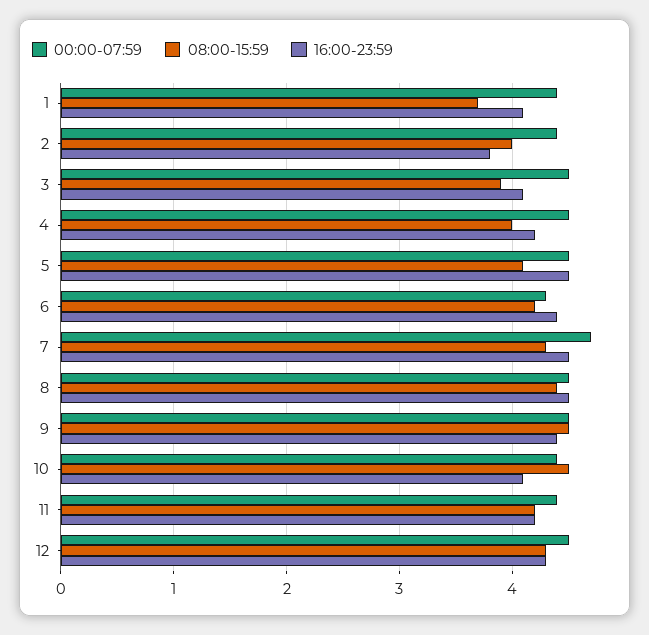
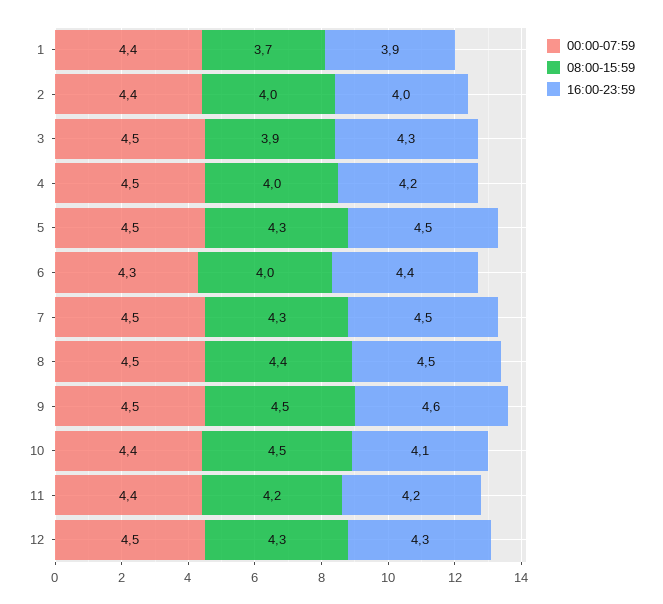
16:00-23:59, 1: 4.1 -> 3.9
16:00-23:59, 2: 3.8 -> 4
16:00-23:59, 3: 4.1 -> 4.3
08:00-15:59, 5: 4.1 -> 4.3
08:00-15:59, 6: 4.2 -> 4
00:00-07:59, 7: 4.7 -> 4.5
16:00-23:59, 9: 4.4 -> 4.6

